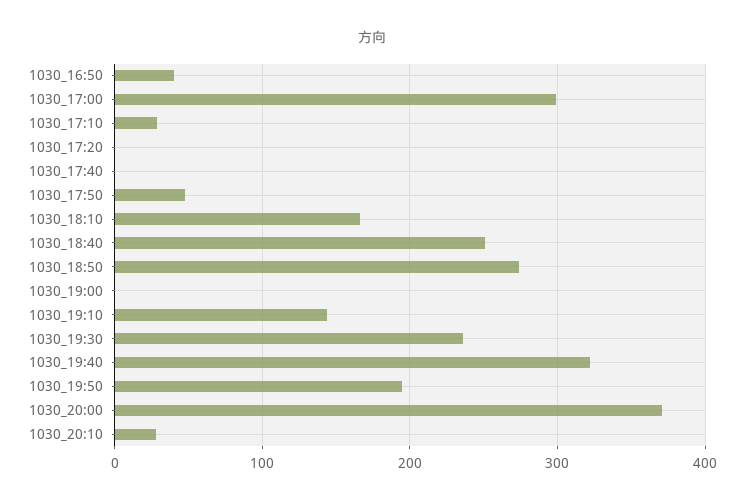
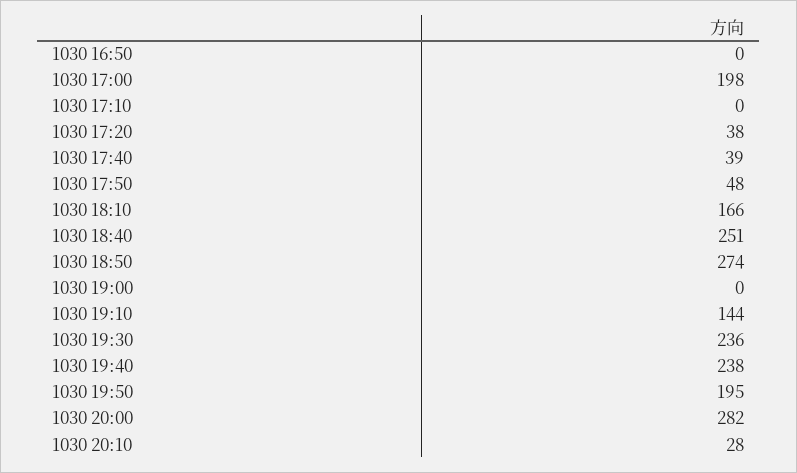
1030_16:50: 40 -> 0
1030_17:00: 300 -> 198
1030_17:10: 30 -> 0
1030_17:20: 0 -> 38
1030_17:40: 0 -> 39
1030_19:40: 320 -> 238
1030_20:00: 370 -> 282

